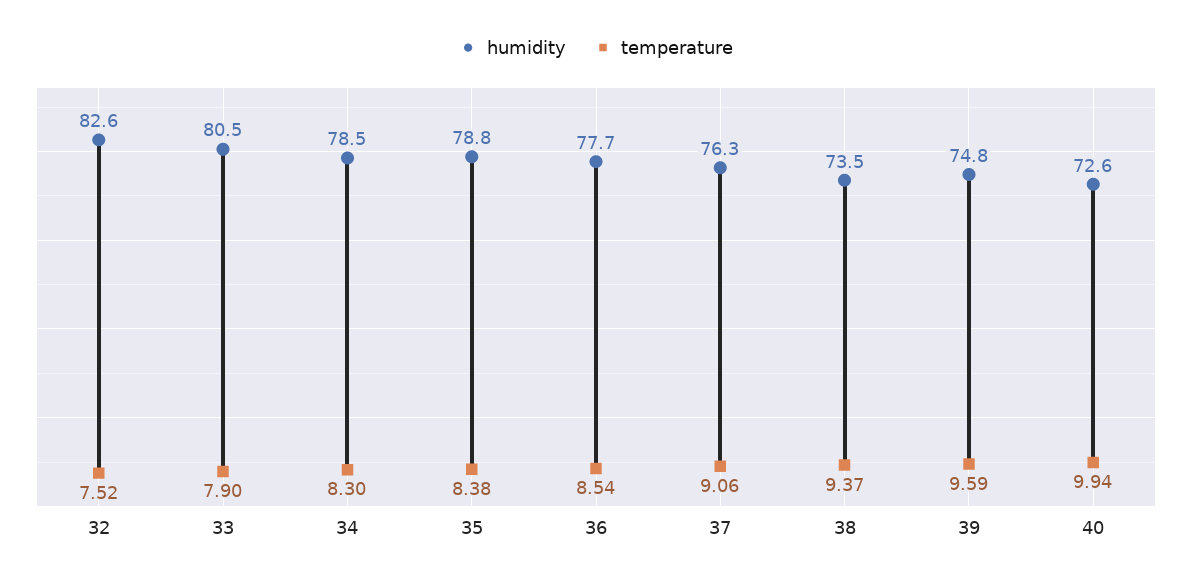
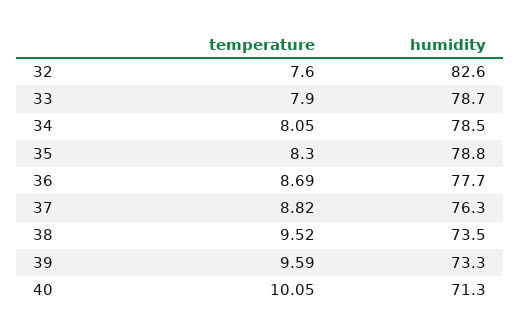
temperature, 32: 7.52 -> 7.6
humidity, 33: 80.5 -> 78.7
temperature, 34: 8.3 -> 8.05
temperature, 35: 8.38 -> 8.3
temperature, 36: 8.54 -> 8.69
temperature, 37: 9.06 -> 8.82
temperature, 38: 9.37 -> 9.52
humidity, 39: 74.8 -> 73.3
humidity, 40: 72.6 -> 71.3
temperature, 40: 9.94 -> 10.05

